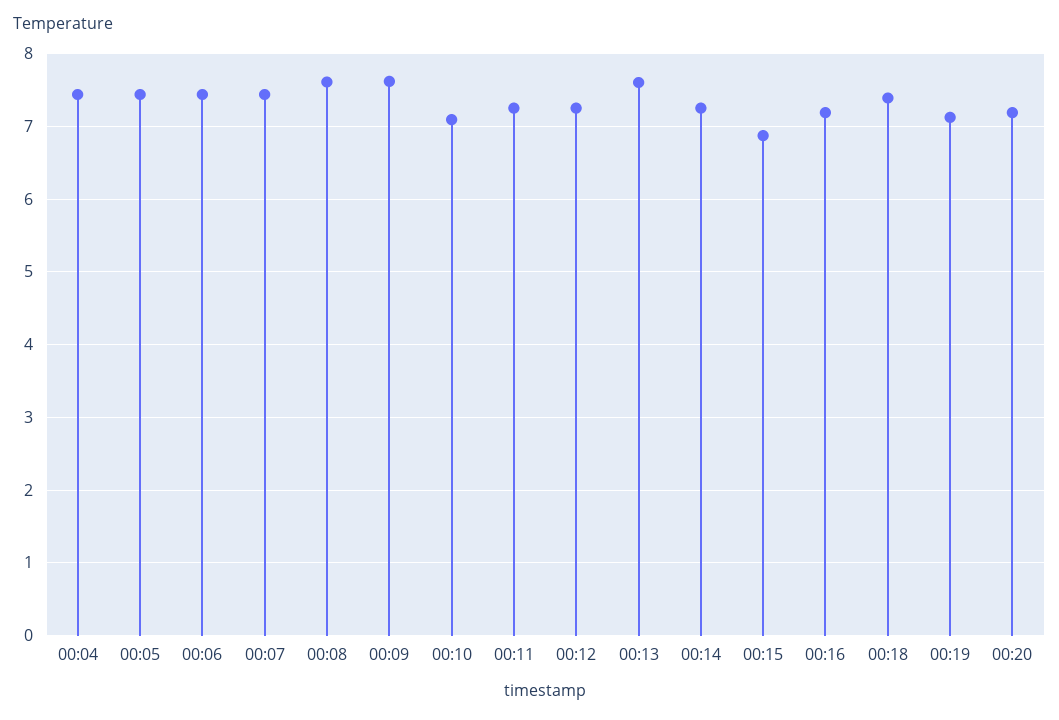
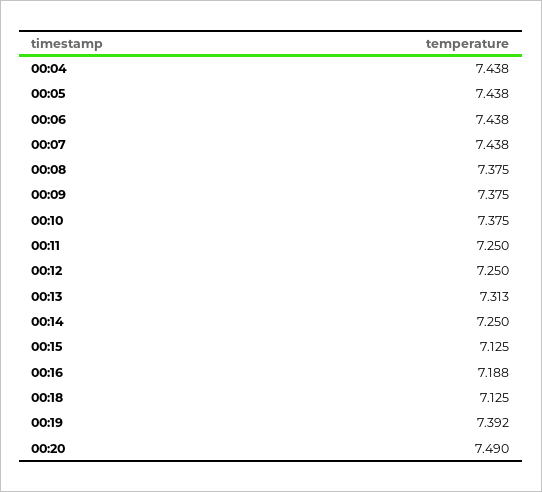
00:08: 7.6 -> 7.375
00:09: 7.6 -> 7.375
00:10: 7.1 -> 7.375
00:13: 7.6 -> 7.313
00:15: 6.9 -> 7.125
00:18: 7.4 -> 7.125
00:19: 7.1 -> 7.392
00:20: 7.2 -> 7.49

